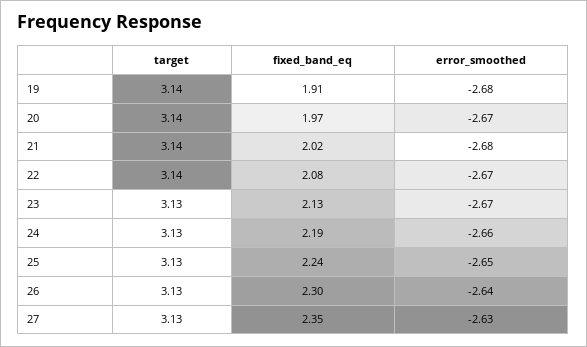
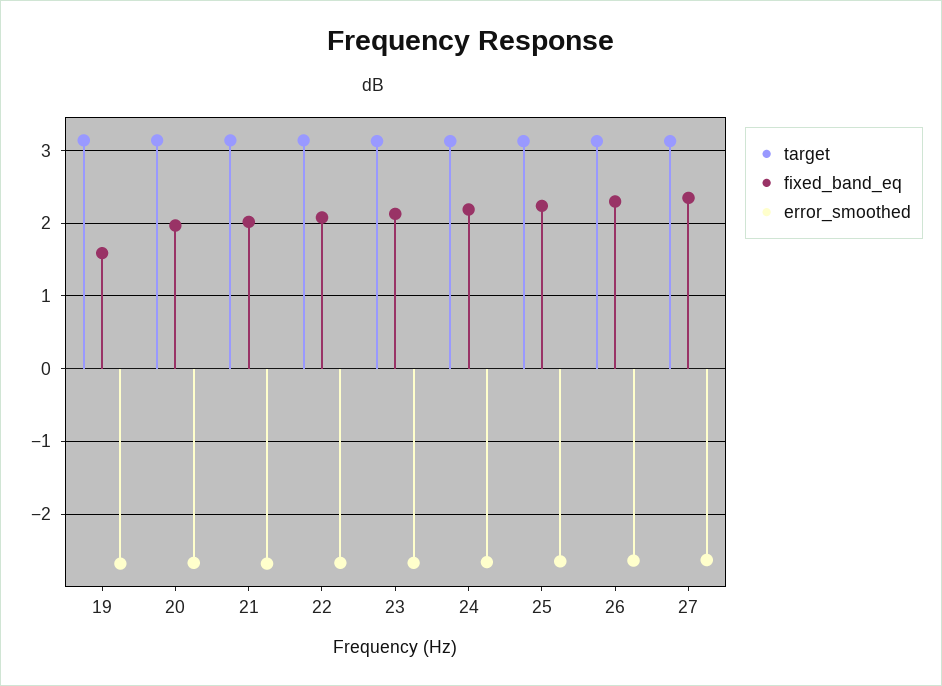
fixed_band_eq, 19: 1.91 -> 1.6

